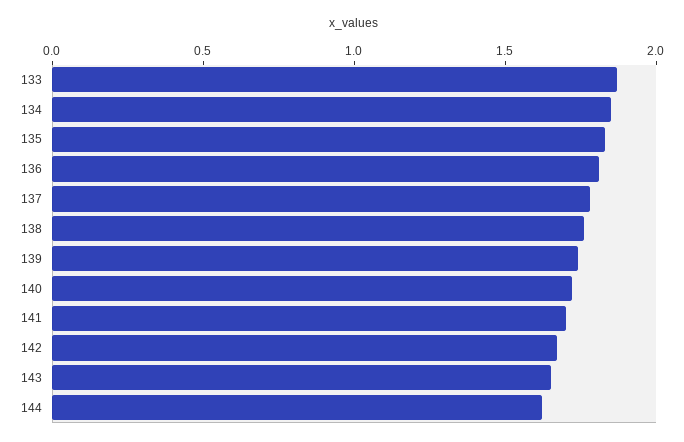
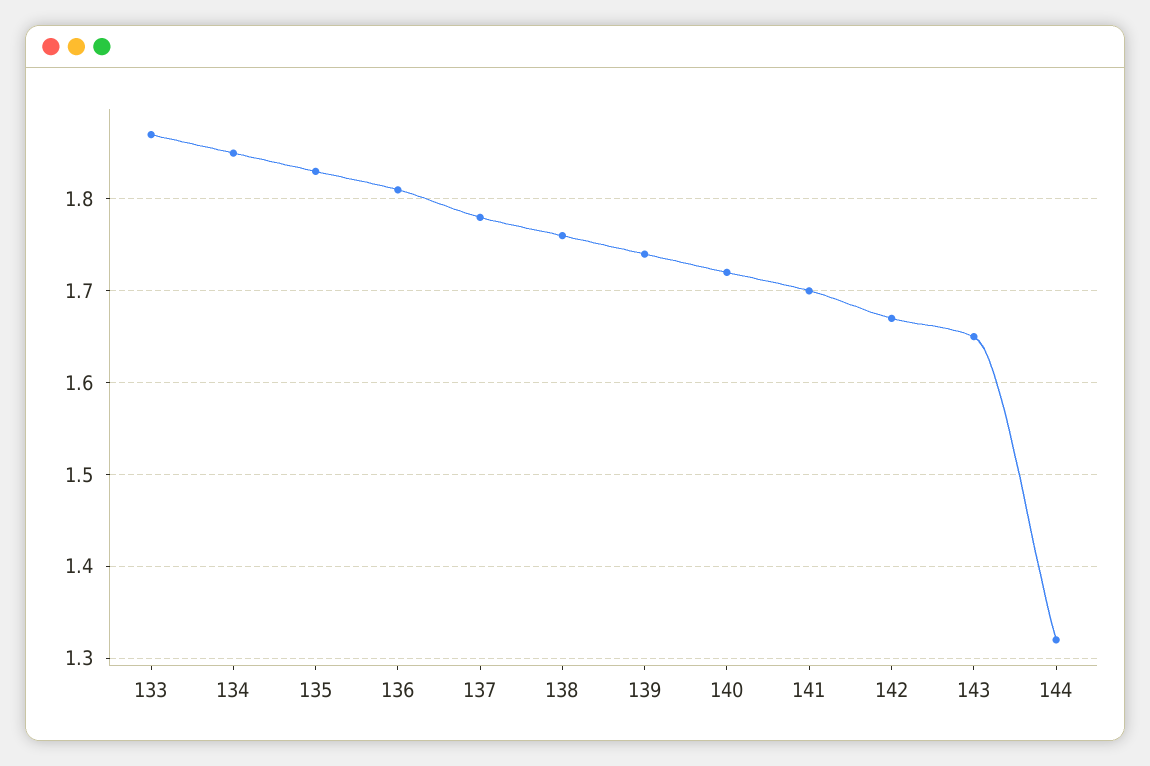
144: 1.6 -> 1.32

